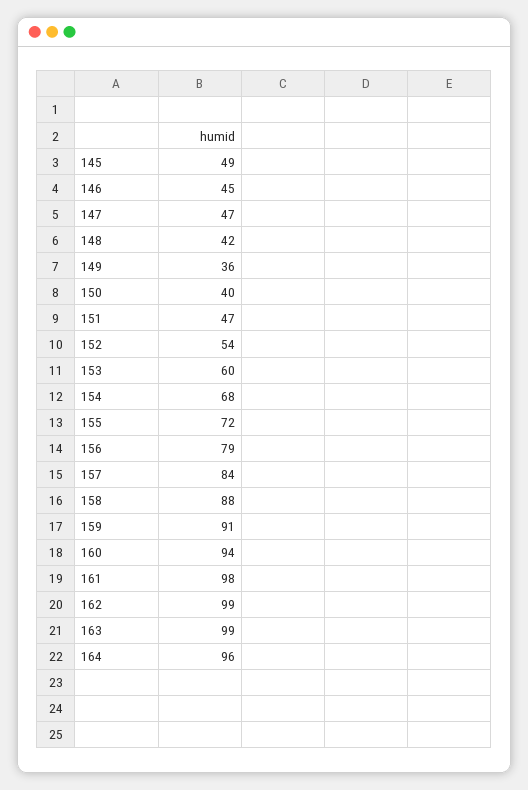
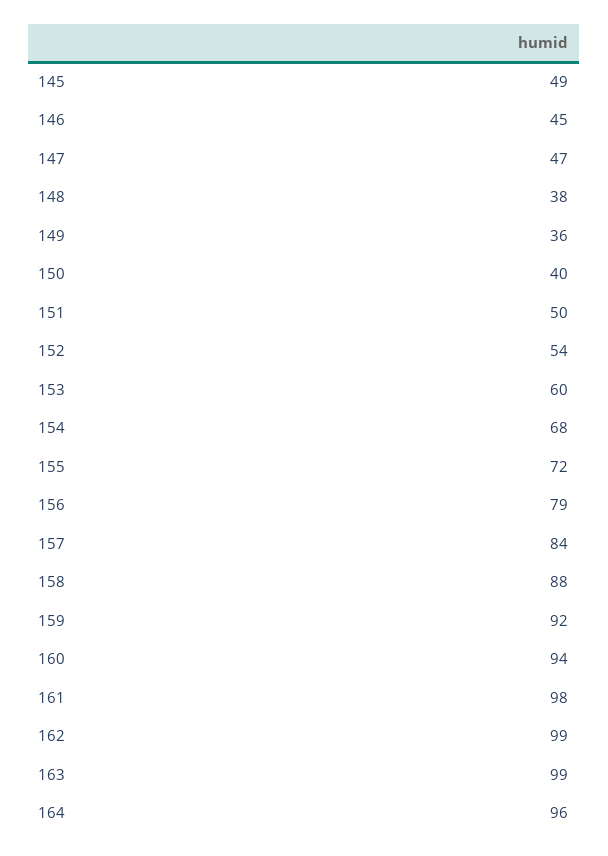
148: 42 -> 38
151: 47 -> 50
159: 91 -> 92

